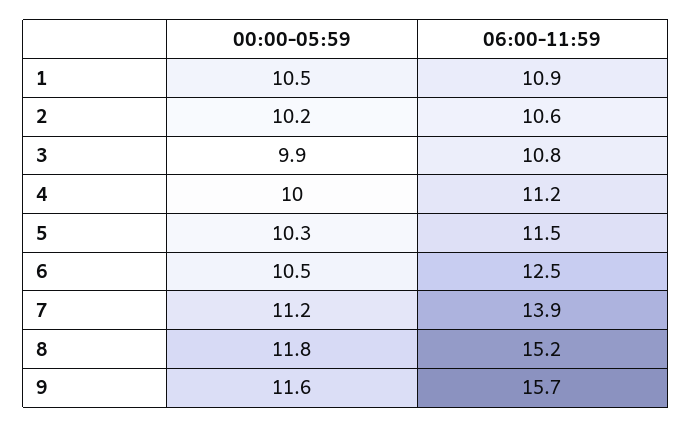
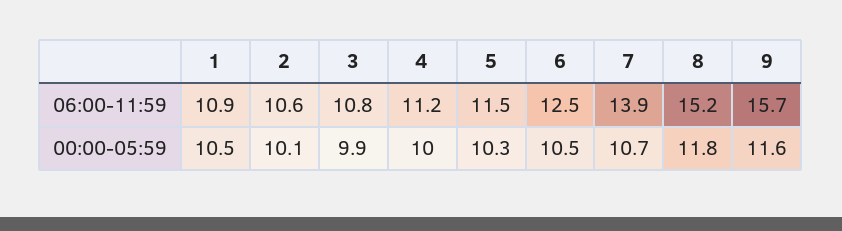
00:00-05:59, 2: 10.2 -> 10.1
00:00-05:59, 7: 11.2 -> 10.7

